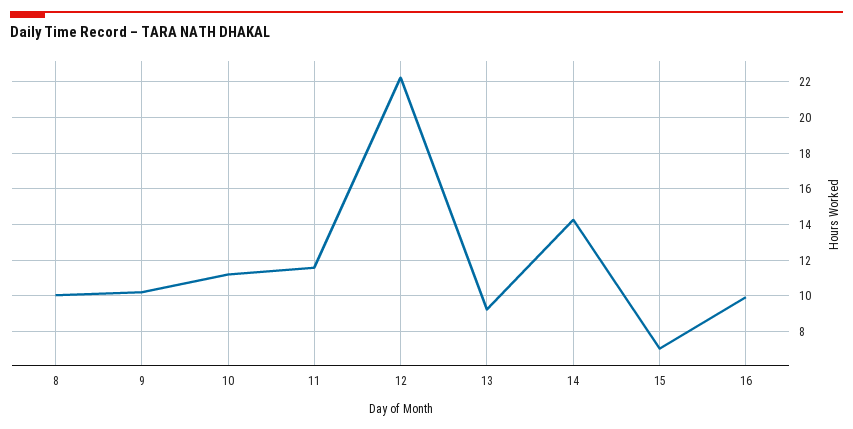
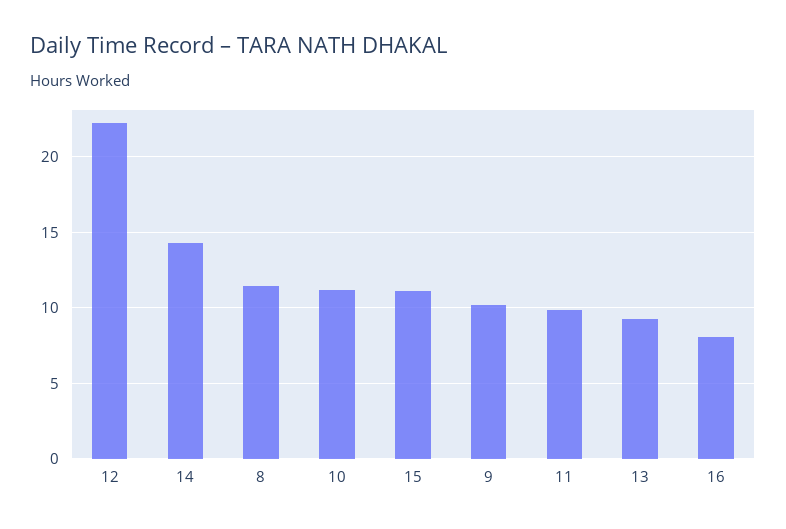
8: 10 -> 11.5
11: 11.5 -> 10
15: 7 -> 11
16: 10 -> 8

